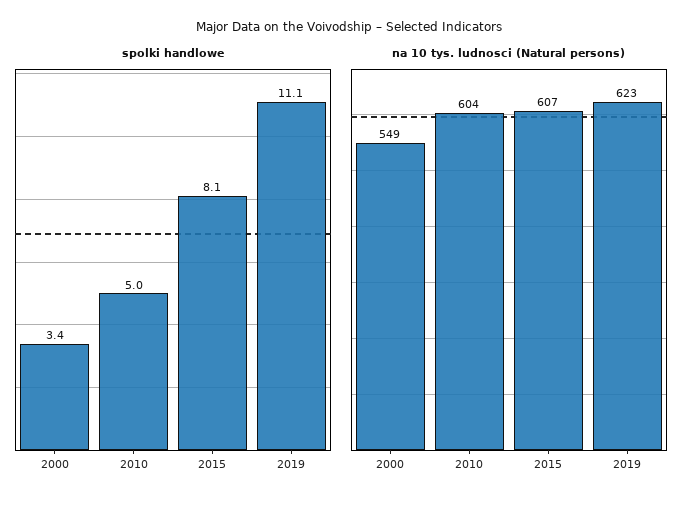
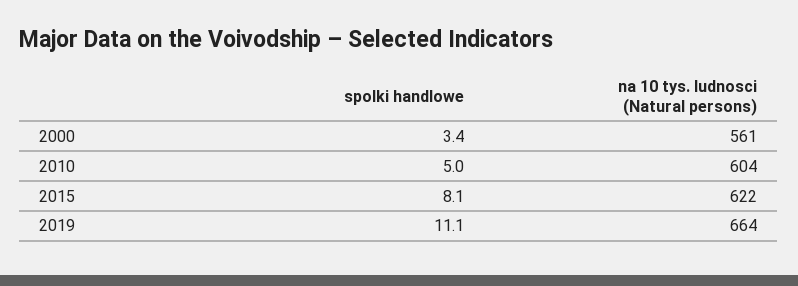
na 10 tys. ludnosci (Natural persons), 2000: 549 -> 561
na 10 tys. ludnosci (Natural persons), 2015: 607 -> 622
na 10 tys. ludnosci (Natural persons), 2019: 623 -> 664

